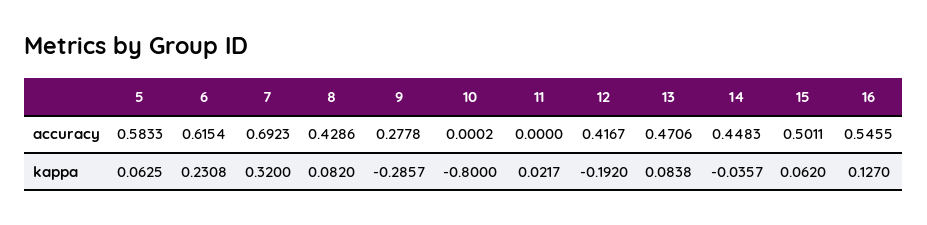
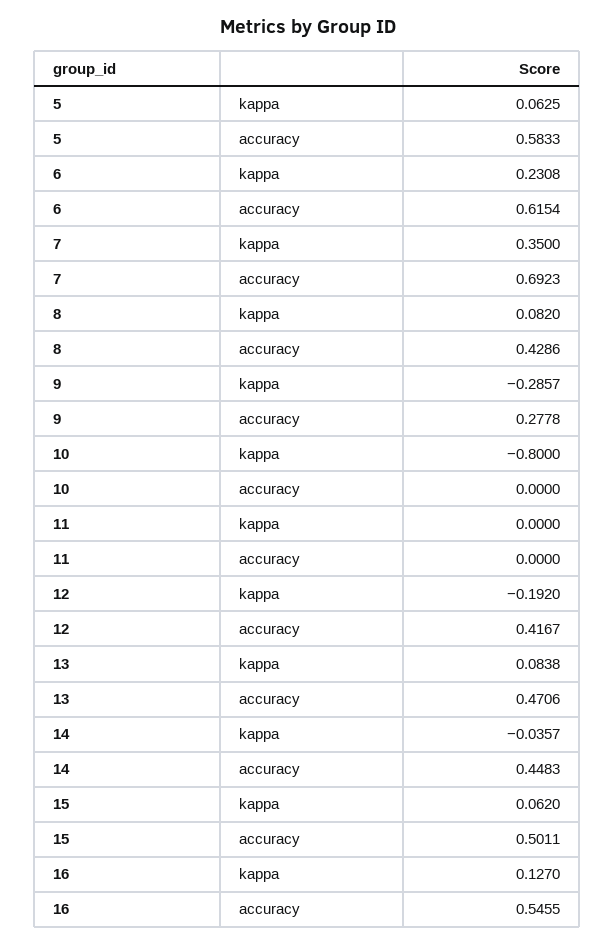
10, accuracy: 0.0002 -> 0
7, kappa: 0.32 -> 0.35
11, kappa: 0.0217 -> 0

